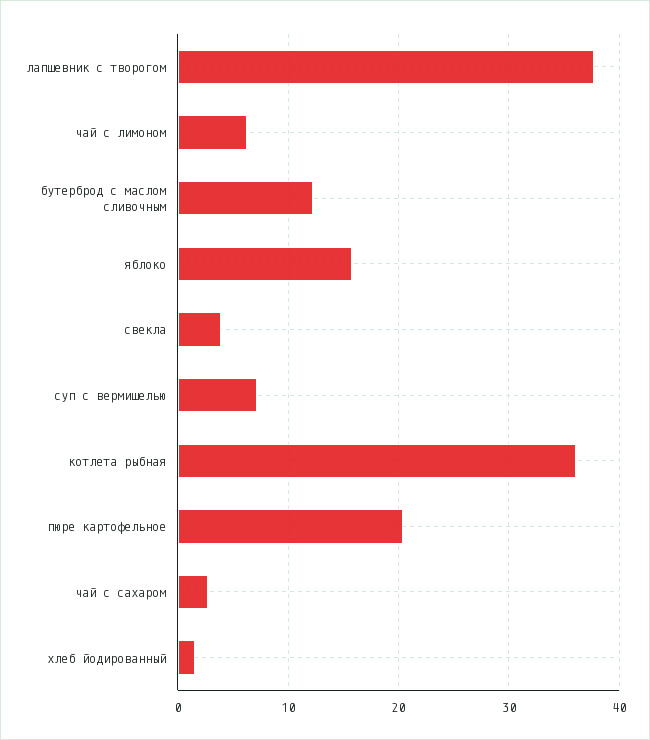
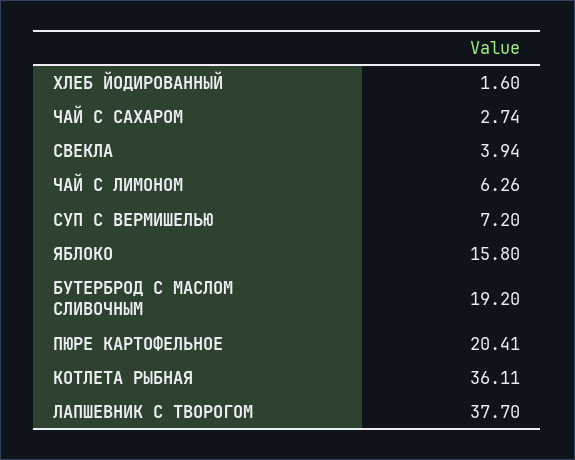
бутерброд с маслом сливочным: 12 -> 19.2

